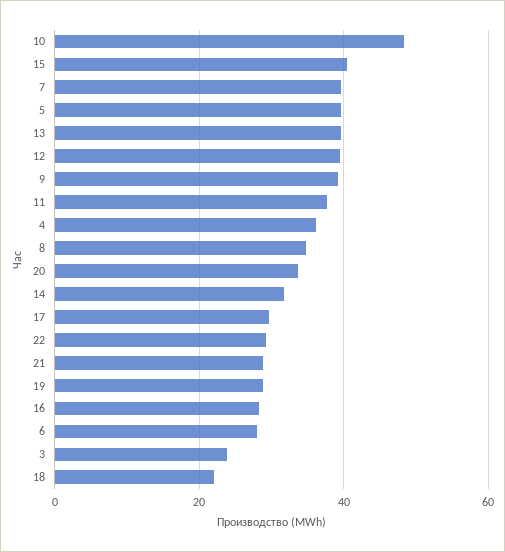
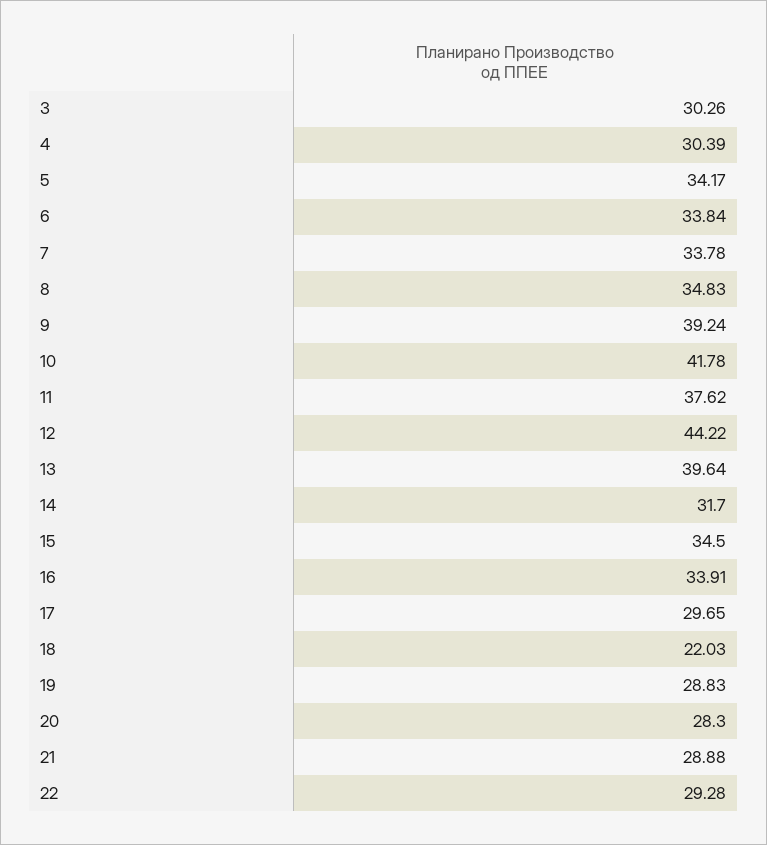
10: 48 -> 41.78
15: 40 -> 34.5
7: 40 -> 33.78
5: 40 -> 34.17
12: 40 -> 44.22
4: 36 -> 30.39
20: 34 -> 28.3
16: 28 -> 33.91
6: 28 -> 33.84
3: 24 -> 30.26

